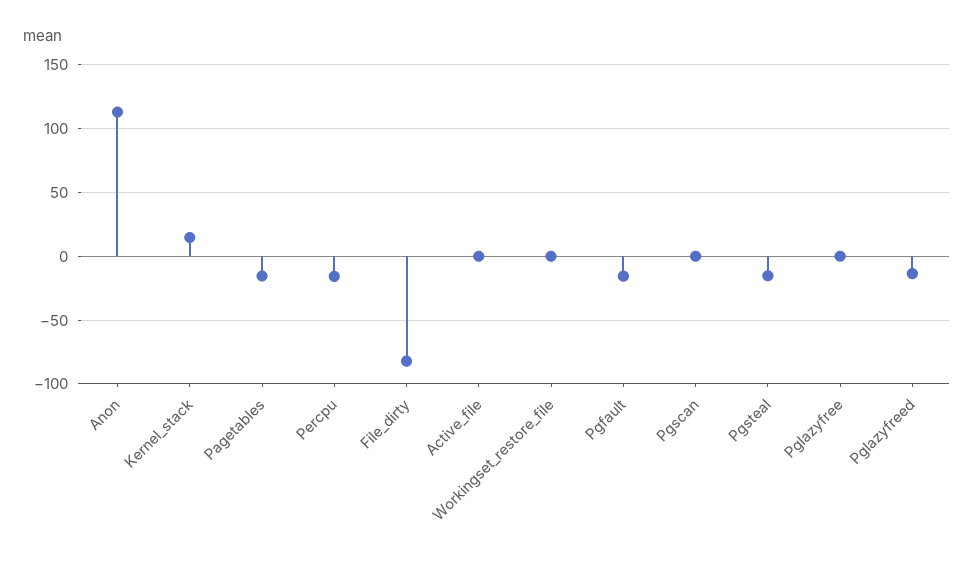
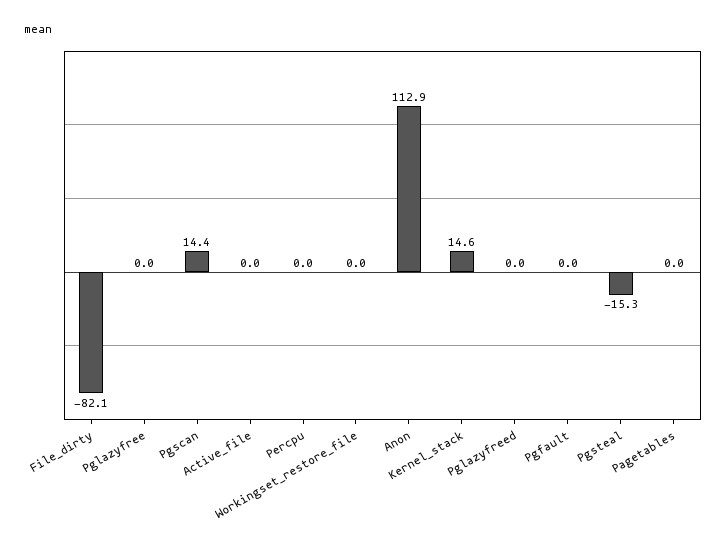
Pagetables: -15 -> 0
Percpu: -15 -> 0
Pgfault: -15 -> 0
Pgscan: 0 -> 14.4
Pglazyfreed: -15 -> 0

